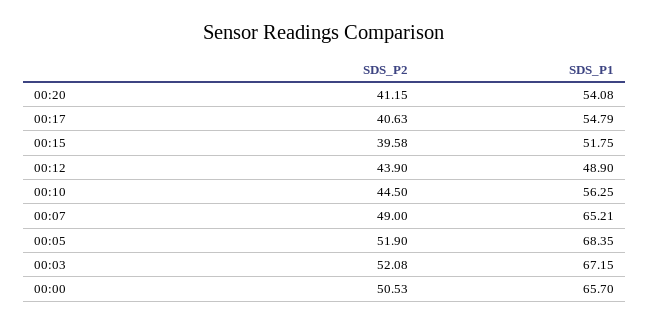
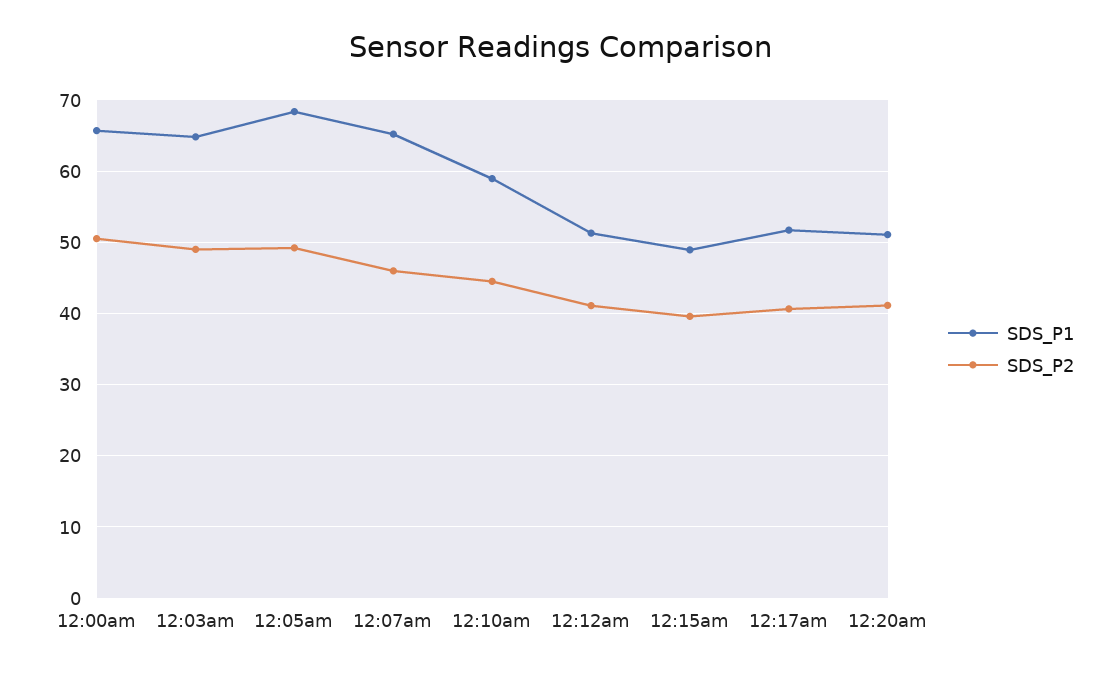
SDS_P1, 00:20: 54.08 -> 51
SDS_P1, 00:17: 54.79 -> 52
SDS_P1, 00:15: 51.75 -> 49
SDS_P2, 00:12: 43.9 -> 41
SDS_P1, 00:12: 48.9 -> 51
SDS_P1, 00:10: 56.25 -> 59
SDS_P2, 00:07: 49 -> 46
SDS_P2, 00:05: 51.9 -> 49
SDS_P2, 00:03: 52.08 -> 49
SDS_P1, 00:03: 67.15 -> 65

